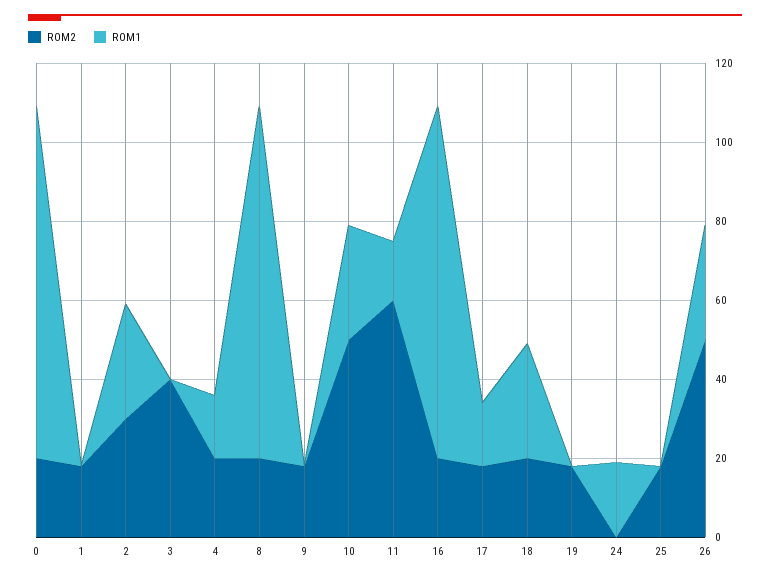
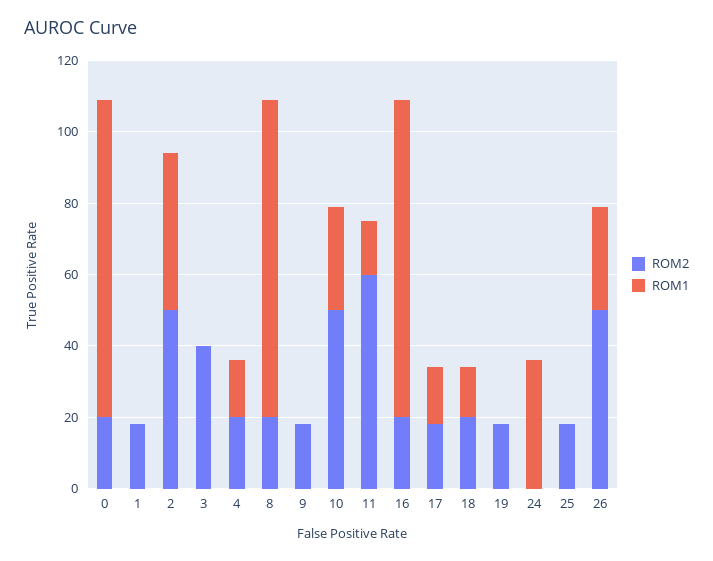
ROM2, 2: 30 -> 50
ROM1, 2: 30 -> 45
ROM1, 18: 30 -> 15
ROM1, 24: 20 -> 35

